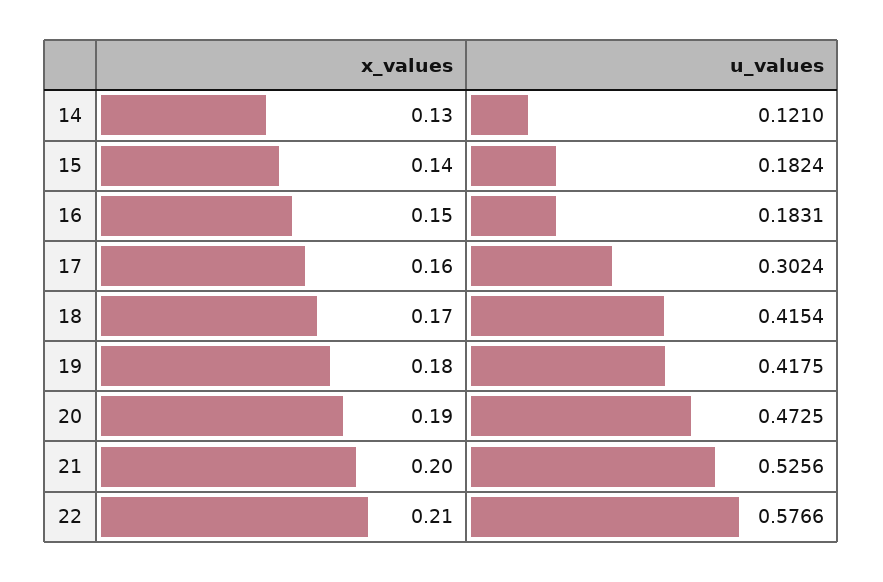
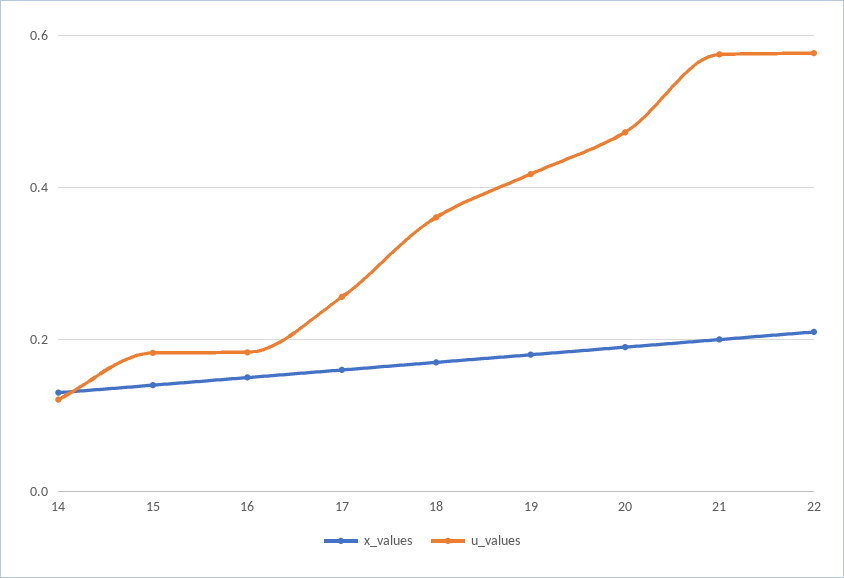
u_values, 17: 0.3024 -> 0.26
u_values, 18: 0.4154 -> 0.36
u_values, 21: 0.5256 -> 0.58

